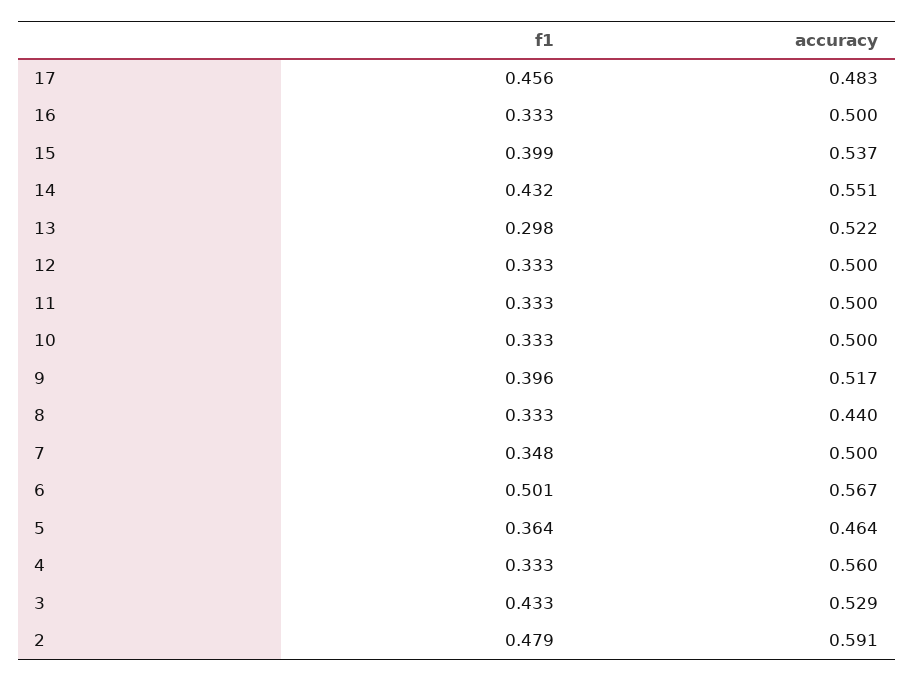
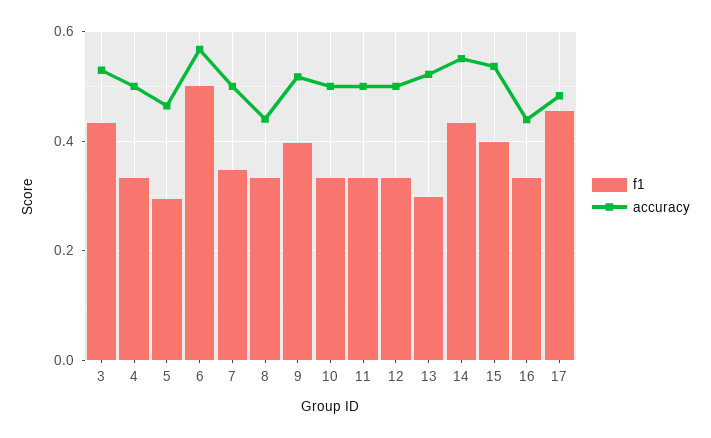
accuracy, 16: 0.5 -> 0.44
f1, 5: 0.364 -> 0.3
accuracy, 4: 0.56 -> 0.5
f1, 2: 0.479 -> none
accuracy, 2: 0.591 -> none

